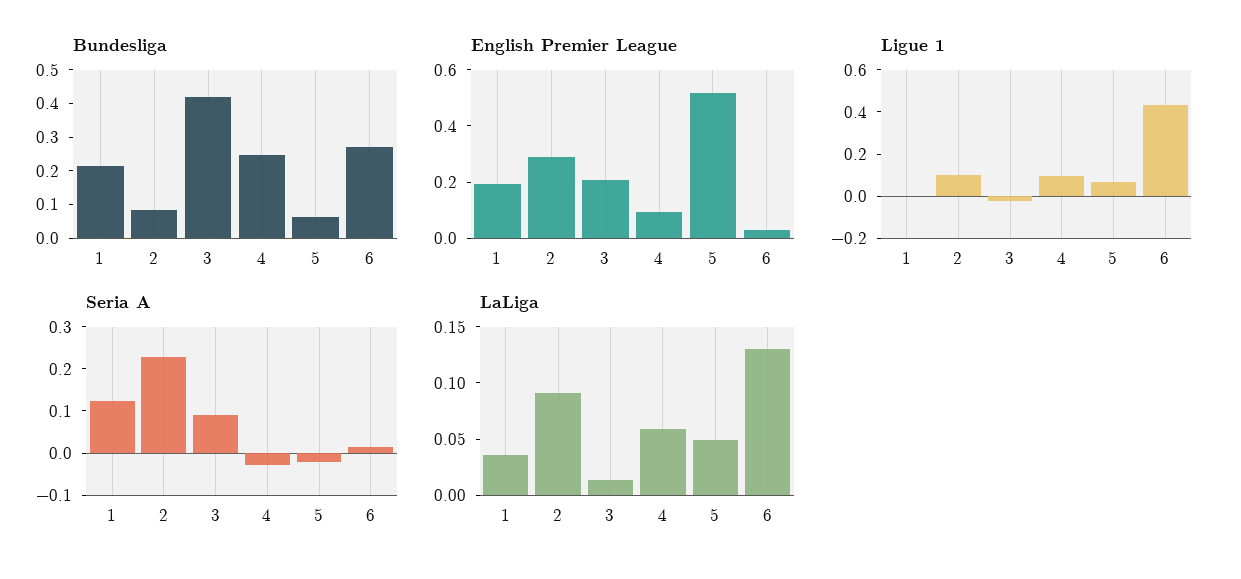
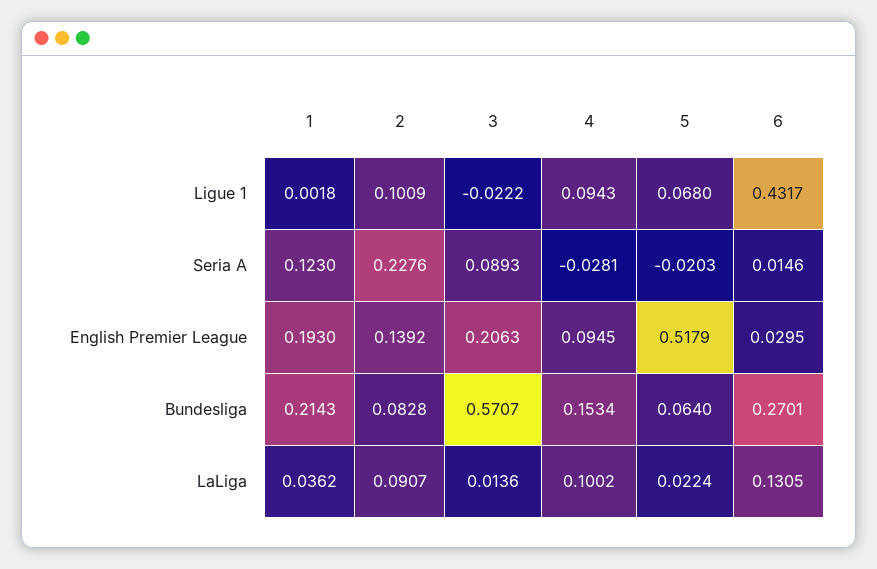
Bundesliga, 3: 0.425 -> 0.5707
Bundesliga, 4: 0.25 -> 0.1534
English Premier League, 2: 0.3 -> 0.1392
LaLiga, 4: 0.06 -> 0.1002
LaLiga, 5: 0.05 -> 0.0224

